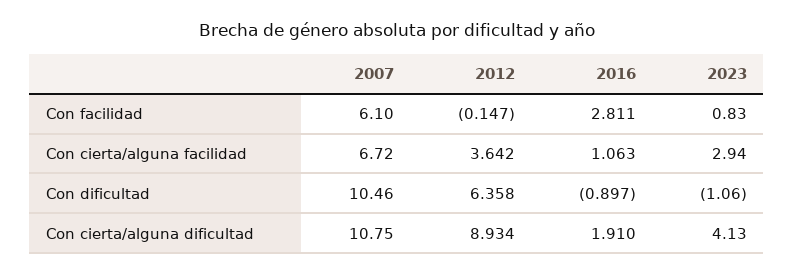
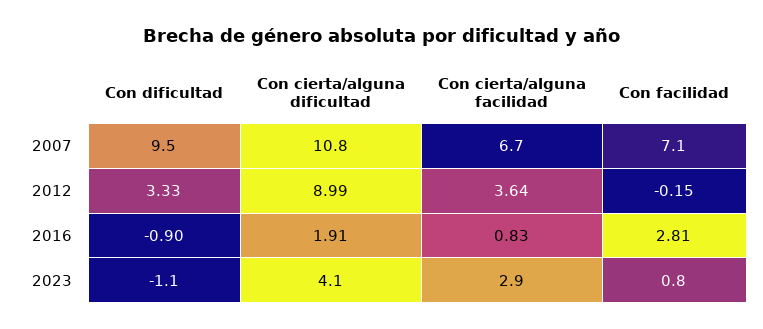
2007, Con facilidad: 6.1 -> 7.1
2016, Con cierta/alguna facilidad: 1.063 -> 0.83
2007, Con dificultad: 10.46 -> 9.5
2012, Con dificultad: 6.358 -> 3.33
2012, Con cierta/alguna dificultad: 8.934 -> 8.99

